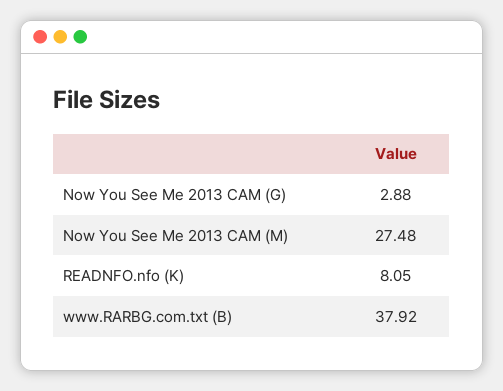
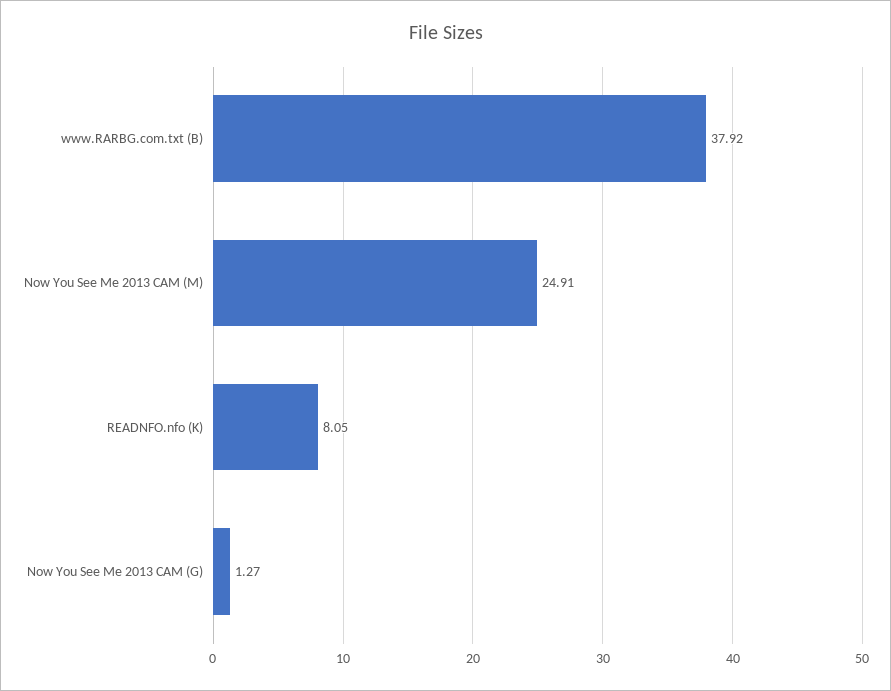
Now You See Me 2013 CAM (G): 2.88 -> 1.27
Now You See Me 2013 CAM (M): 27.48 -> 24.91

